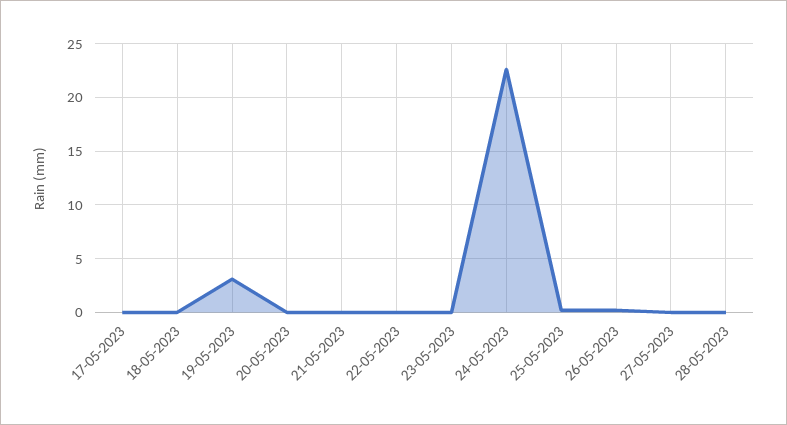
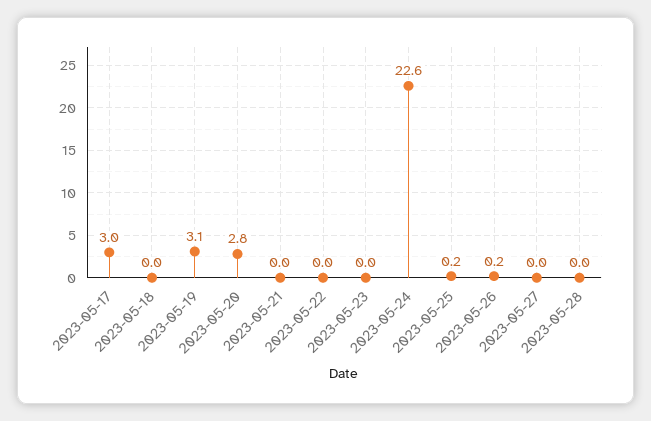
17-05-2023: 0 -> 3
20-05-2023: 0 -> 2.8

